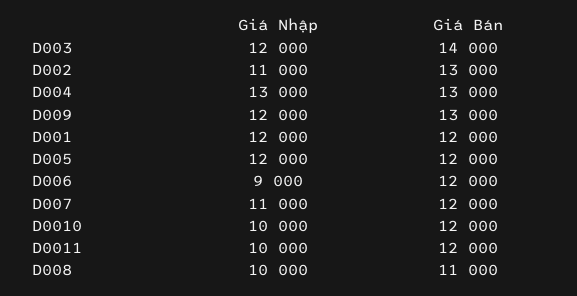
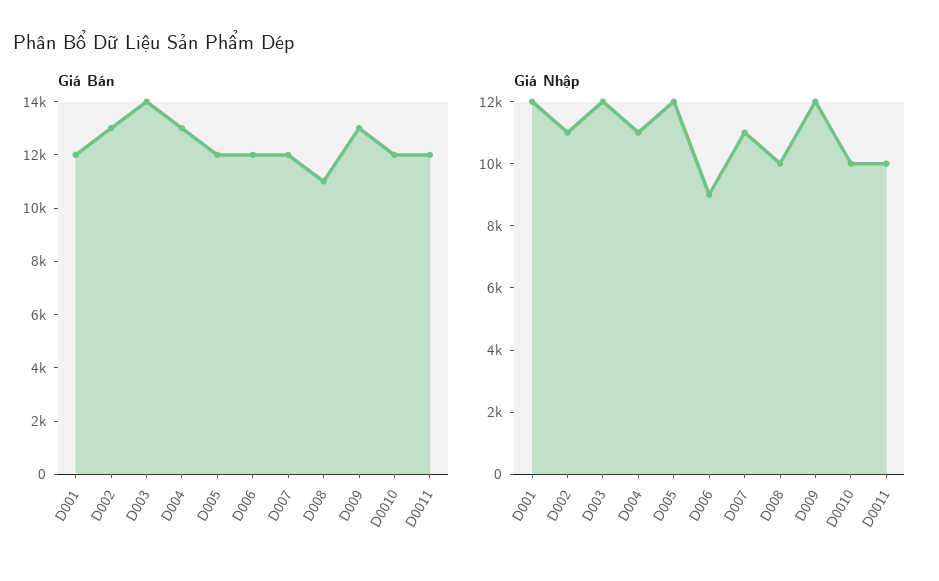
Giá Nhập, D004: 13000 -> 11000

